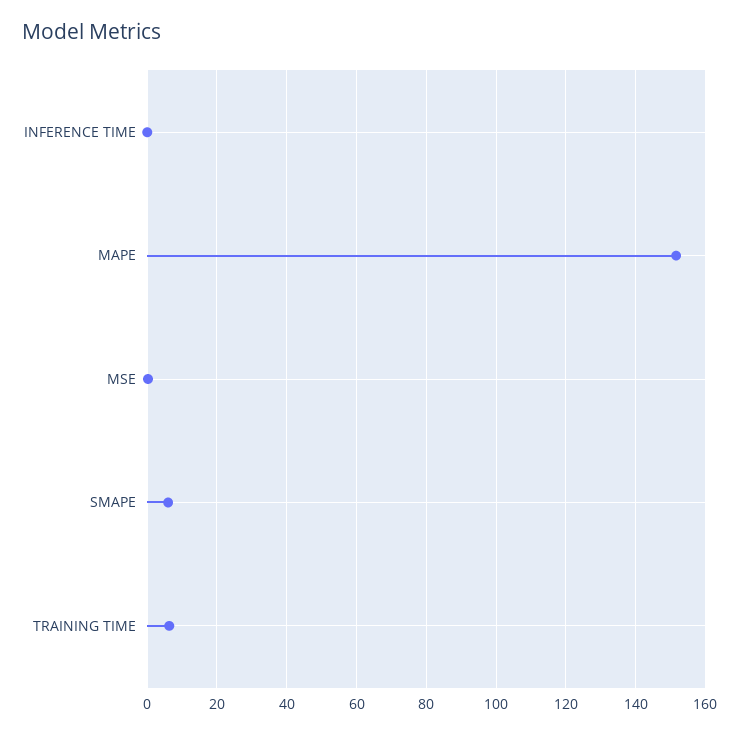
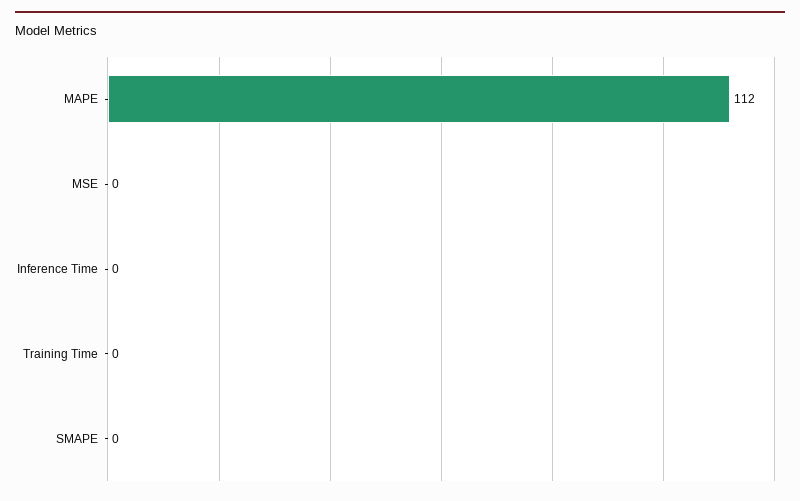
MAPE: 152 -> 112
SMAPE: 6 -> 0
TRAINING TIME: 6 -> 0

